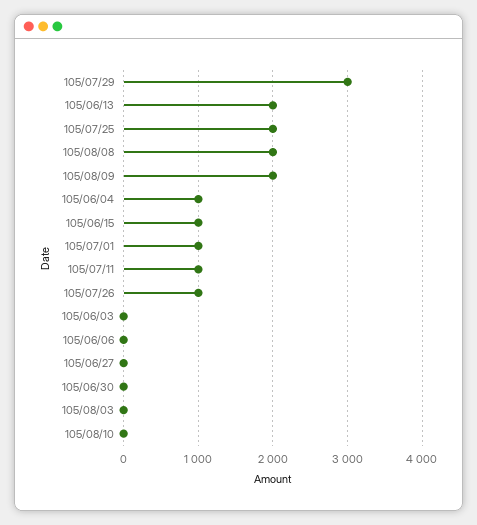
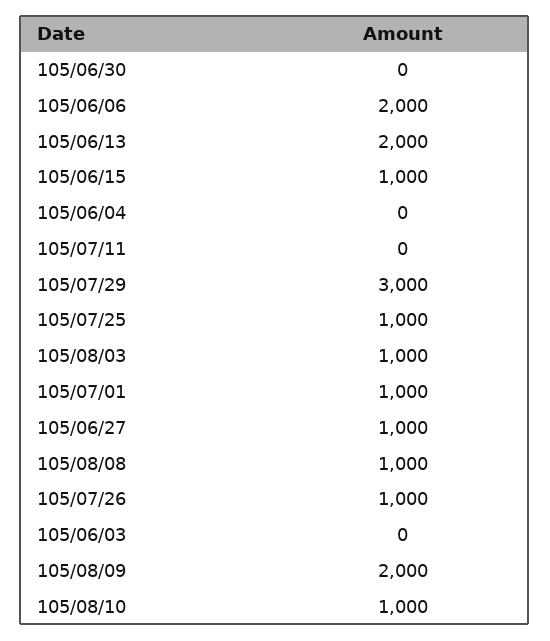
105/07/25: 2000 -> 1000
105/08/08: 2000 -> 1000
105/06/04: 1000 -> 0
105/07/11: 1000 -> 0
105/06/06: 0 -> 2000
105/06/27: 0 -> 1000
105/08/03: 0 -> 1000
105/08/10: 0 -> 1000

